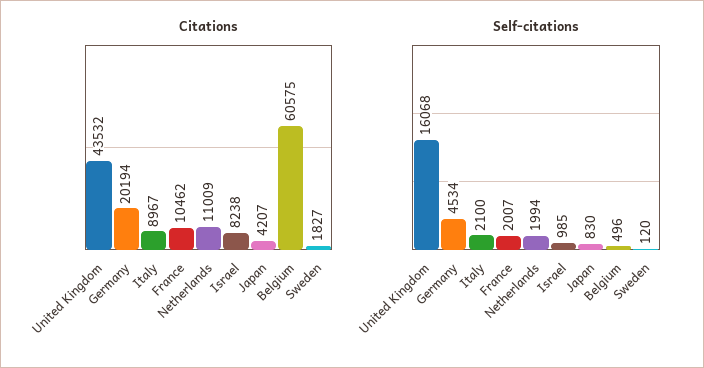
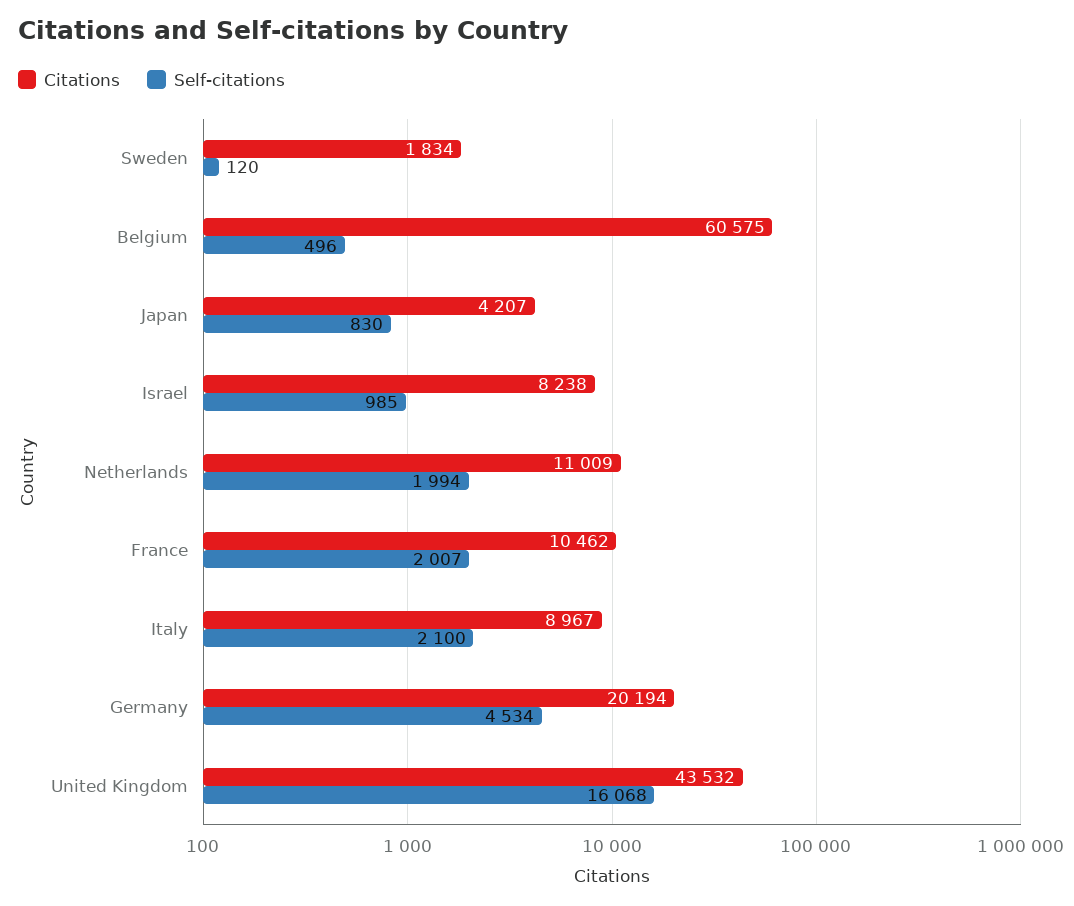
Citations, Sweden: 1827 -> 1834

